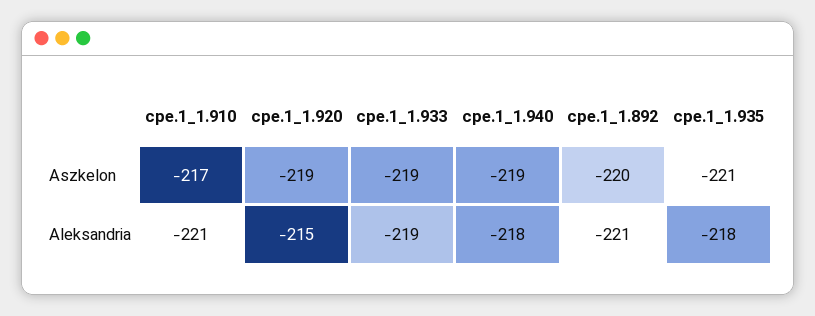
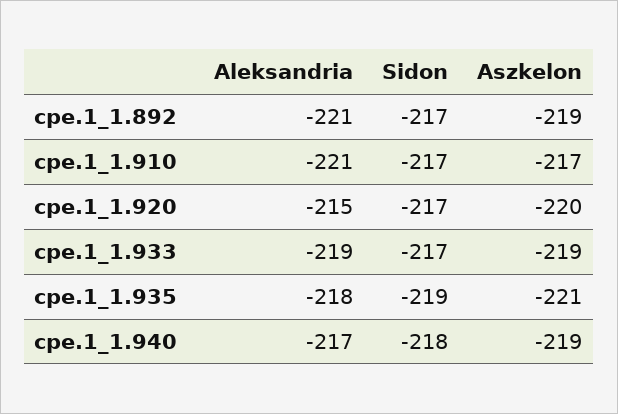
cpe.1_1.920, Aszkelon: -219 -> -220
cpe.1_1.892, Aszkelon: -220 -> -219
cpe.1_1.940, Aleksandria: -218 -> -217
cpe.1_1.892, Sidon: none -> -217
cpe.1_1.910, Sidon: none -> -217
cpe.1_1.920, Sidon: none -> -217
cpe.1_1.933, Sidon: none -> -217
cpe.1_1.935, Sidon: none -> -219
cpe.1_1.940, Sidon: none -> -218

